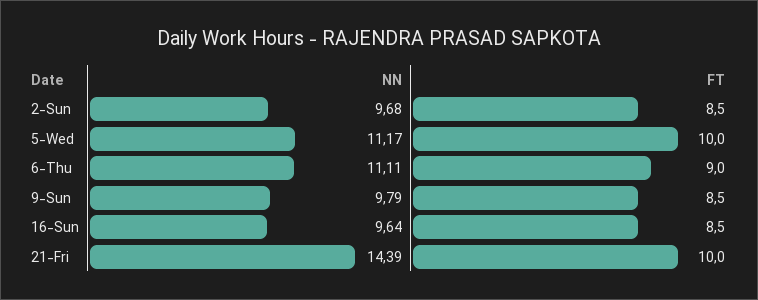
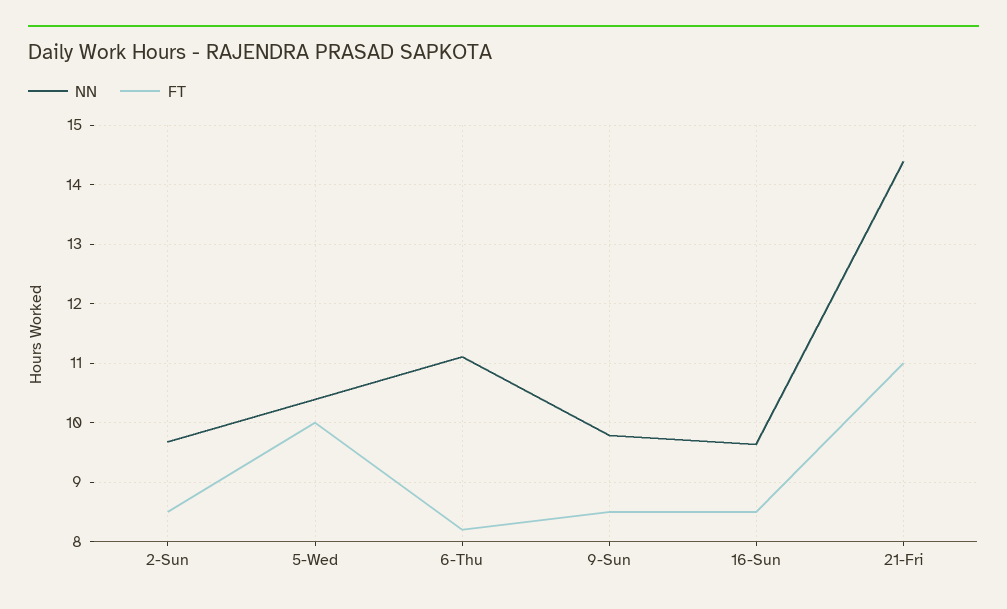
NN, 5-Wed: 11.17 -> 10.4
FT, 6-Thu: 9 -> 8.2
FT, 21-Fri: 10 -> 11

